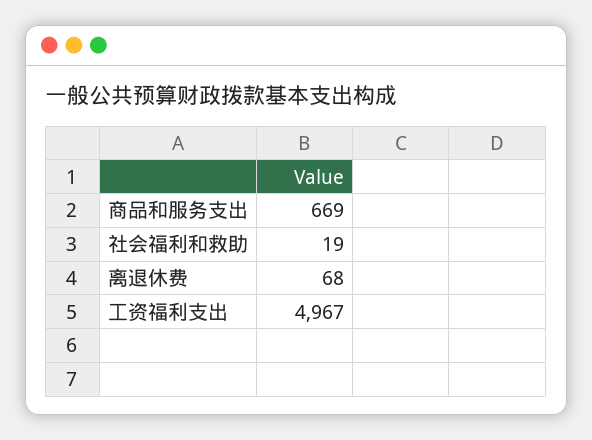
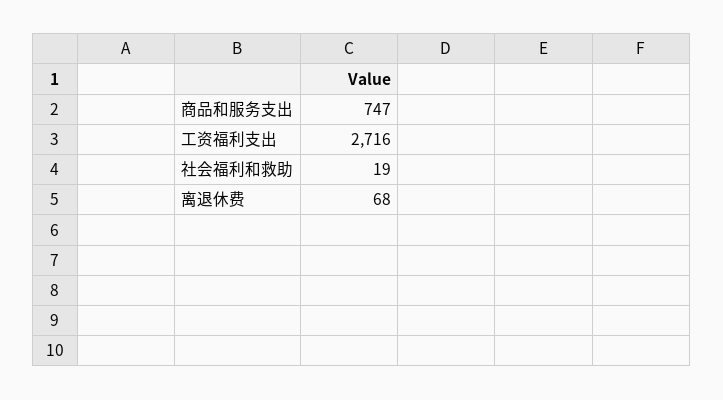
商品和服务支出: 669 -> 747
工资福利支出: 4967 -> 2716

